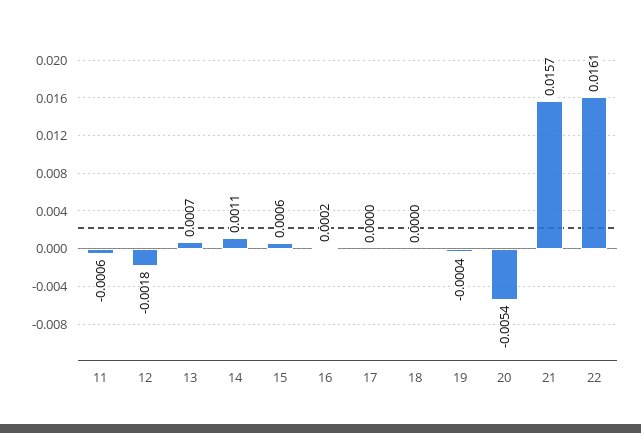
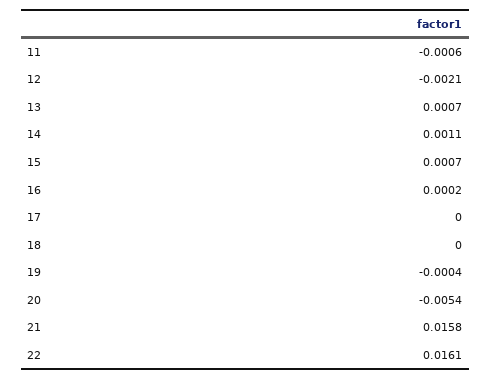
12: -0.0018 -> -0.0021
15: 0.0006 -> 0.0007
21: 0.0157 -> 0.0158

